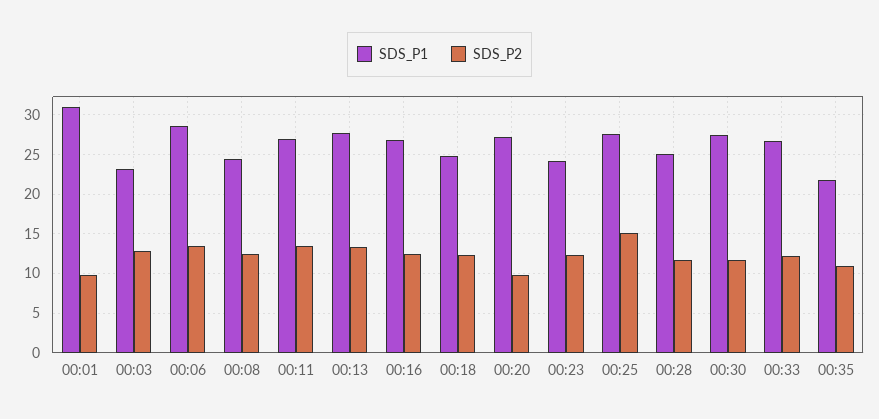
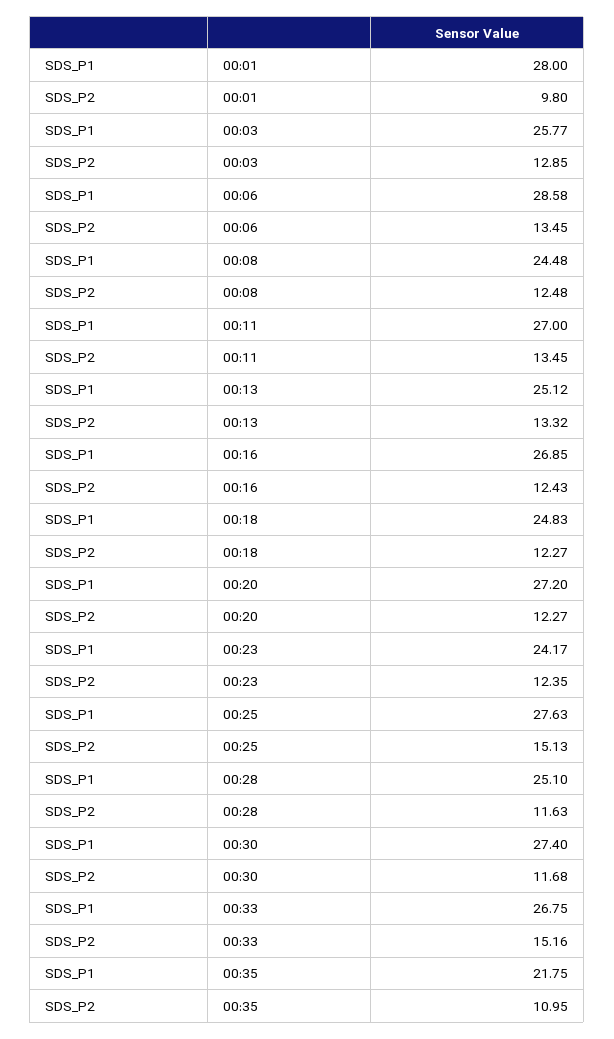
SDS_P1, 00:01: 31 -> 28
SDS_P1, 00:03: 23 -> 25.77
SDS_P1, 00:13: 28 -> 25.12
SDS_P2, 00:20: 10 -> 12.27
SDS_P2, 00:33: 12 -> 15.16

